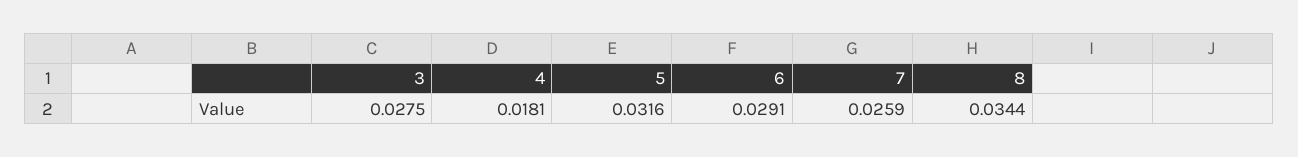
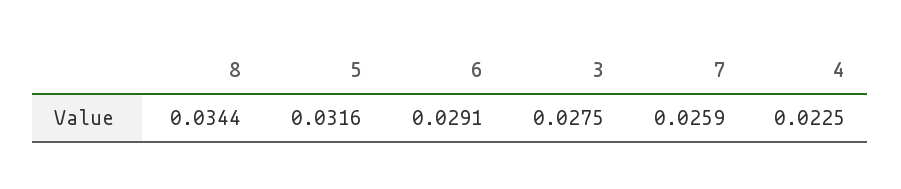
4: 0.0181 -> 0.0225

